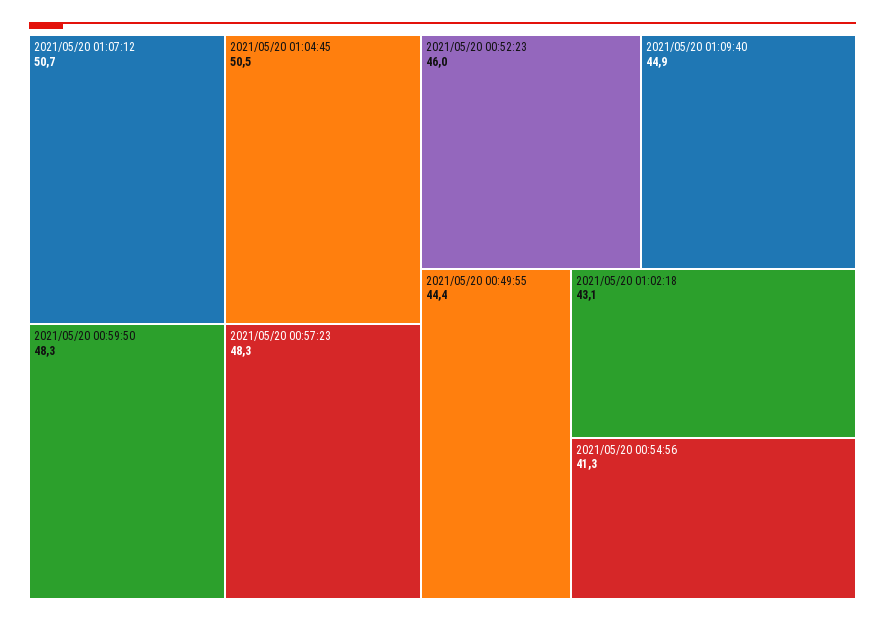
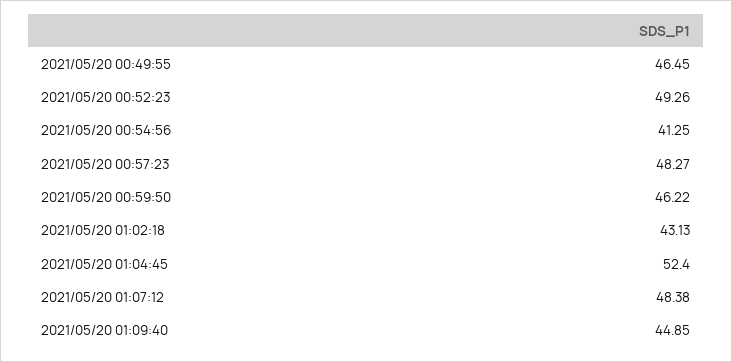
2021/05/20 01:07:12: 50.7 -> 48.38
2021/05/20 01:04:45: 50.5 -> 52.4
2021/05/20 00:59:50: 48.3 -> 46.22
2021/05/20 00:52:23: 46 -> 49.26
2021/05/20 00:49:55: 44.4 -> 46.45

